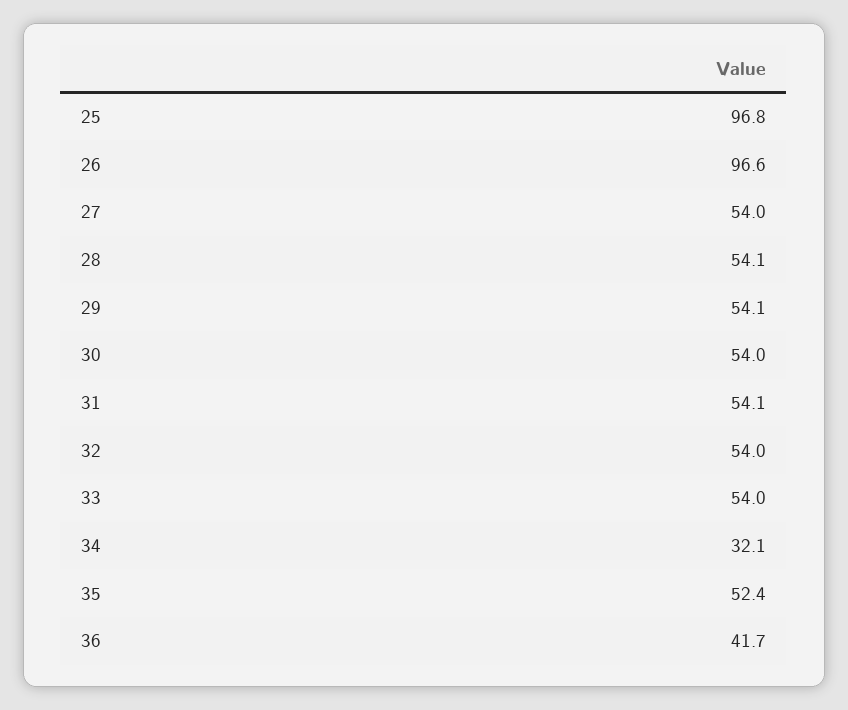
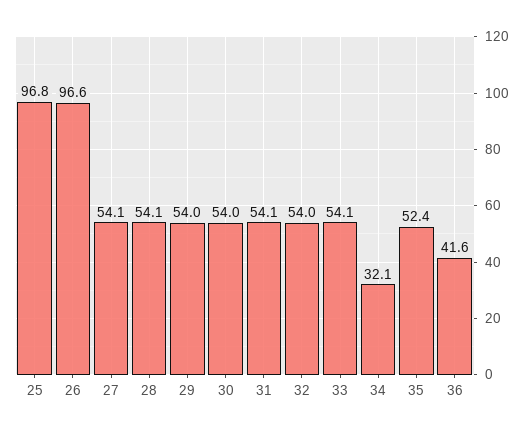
27: 54 -> 54.1
29: 54.1 -> 54
33: 54 -> 54.1
36: 41.7 -> 41.6

